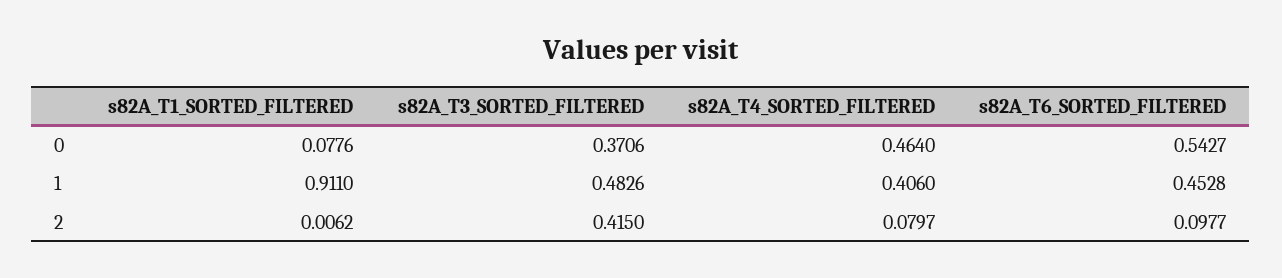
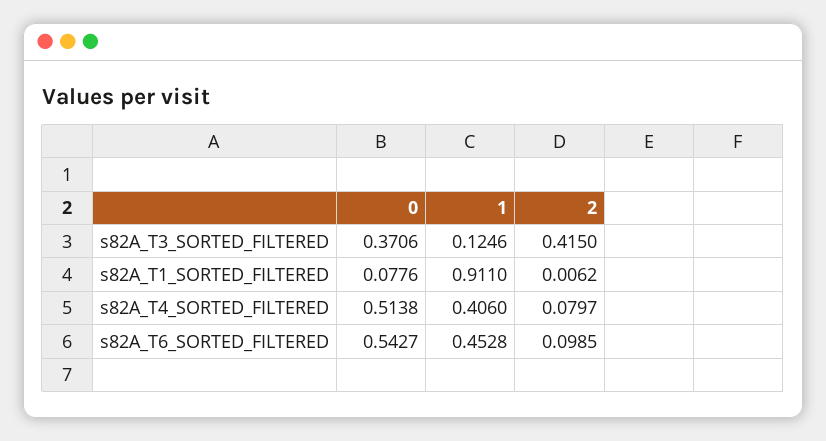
s82A_T4_SORTED_FILTERED, 0: 0.464 -> 0.5138
s82A_T3_SORTED_FILTERED, 1: 0.4826 -> 0.1246
s82A_T6_SORTED_FILTERED, 2: 0.0977 -> 0.0985

